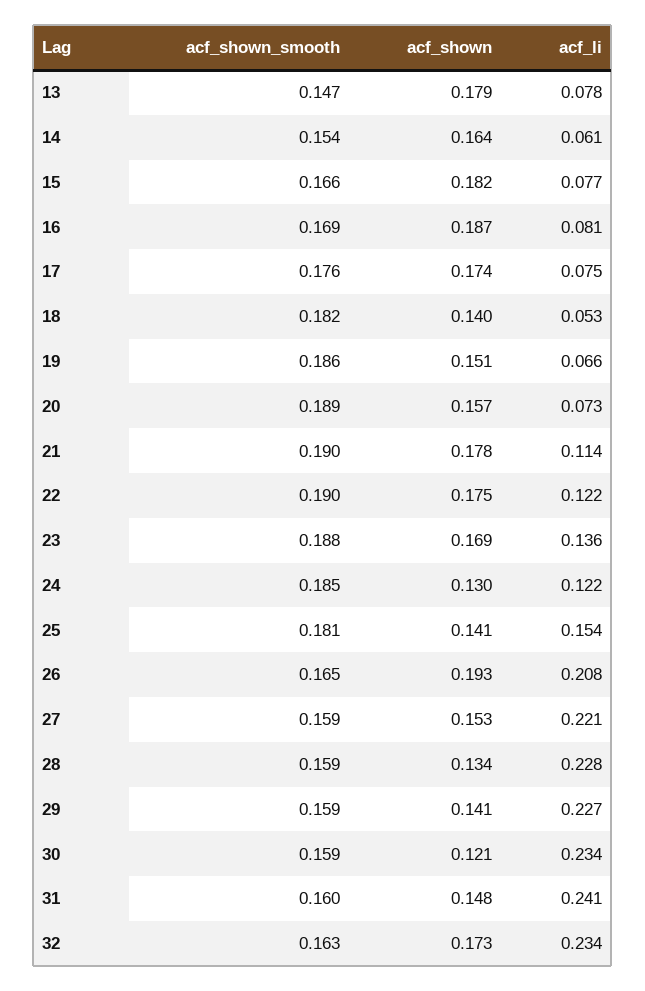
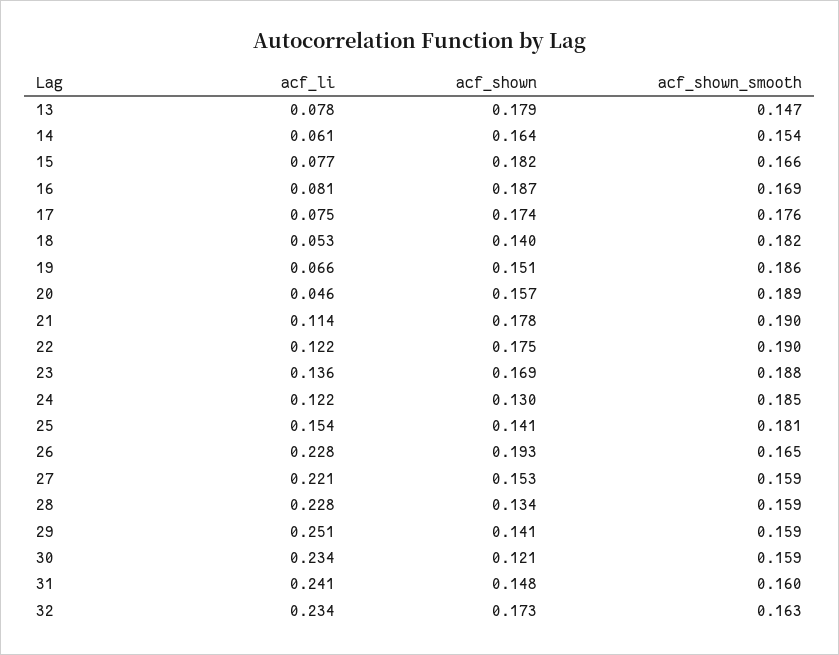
acf_li, 20: 0.073 -> 0.046
acf_li, 26: 0.208 -> 0.228
acf_li, 29: 0.227 -> 0.251

